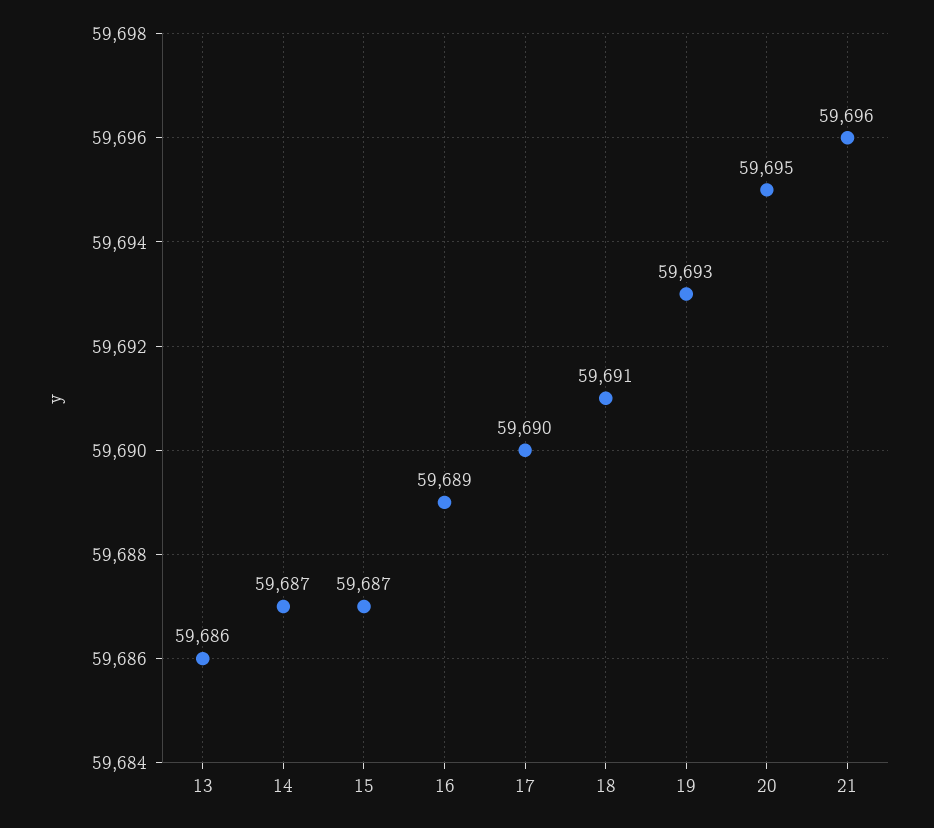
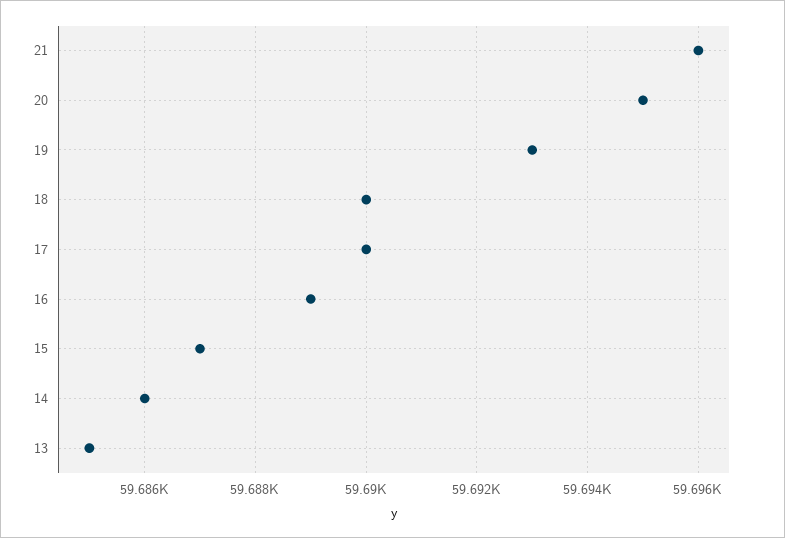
13: 59686 -> 59685
14: 59687 -> 59686
18: 59691 -> 59690

